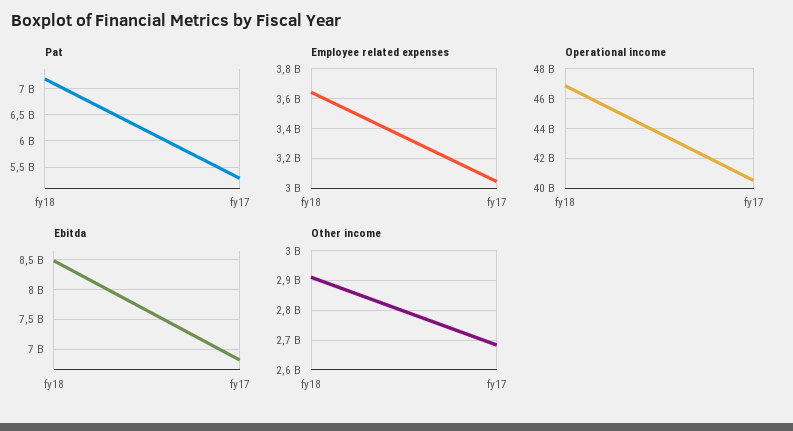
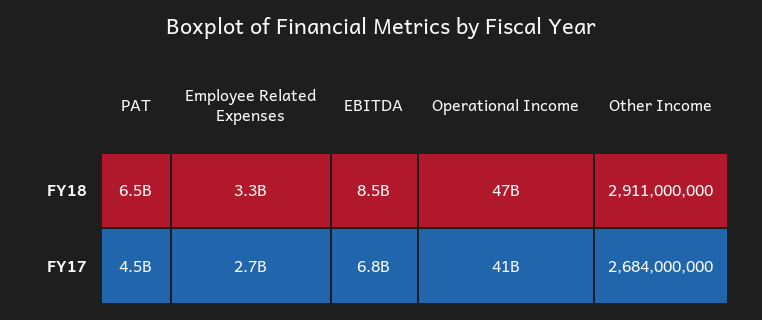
Pat, fy18: 7250000000 -> 6500000000
Pat, fy17: 5250000000 -> 4500000000
Employee related expenses, fy18: 3650000000 -> 3300000000
Employee related expenses, fy17: 3050000000 -> 2700000000

